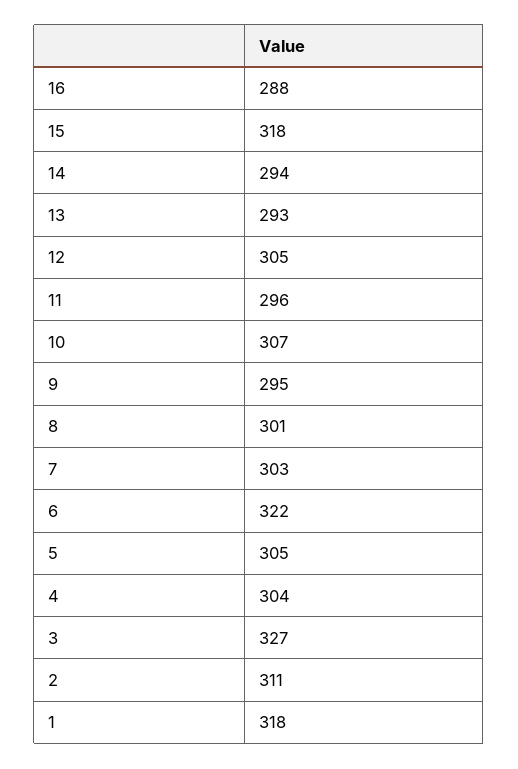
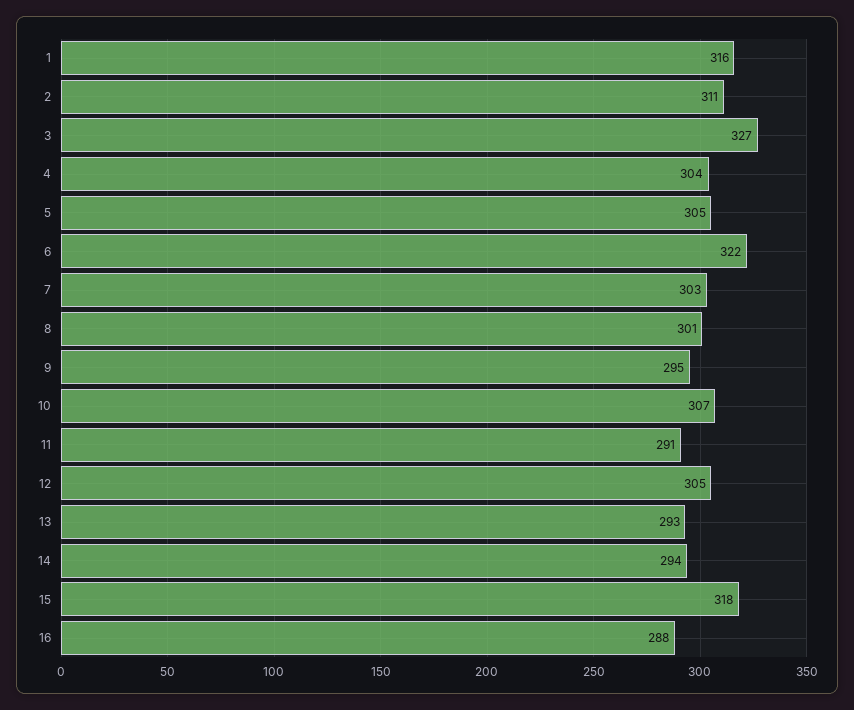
11: 296 -> 291
1: 318 -> 316

